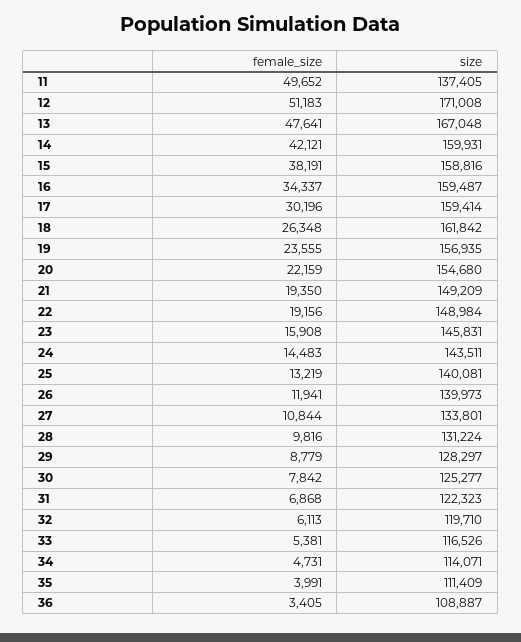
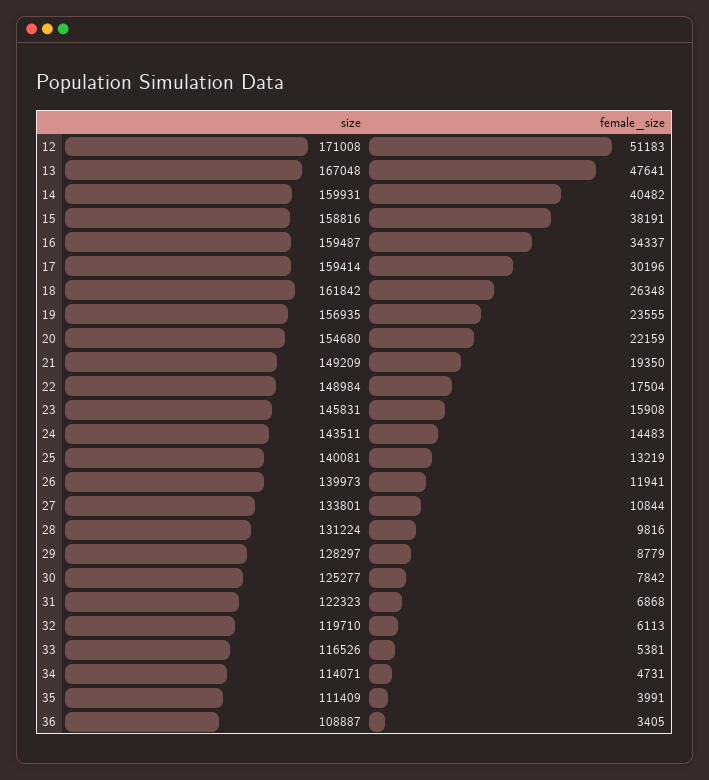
female_size, 11: 49652 -> none
size, 11: 137405 -> none
female_size, 14: 42121 -> 40482
female_size, 22: 19156 -> 17504

